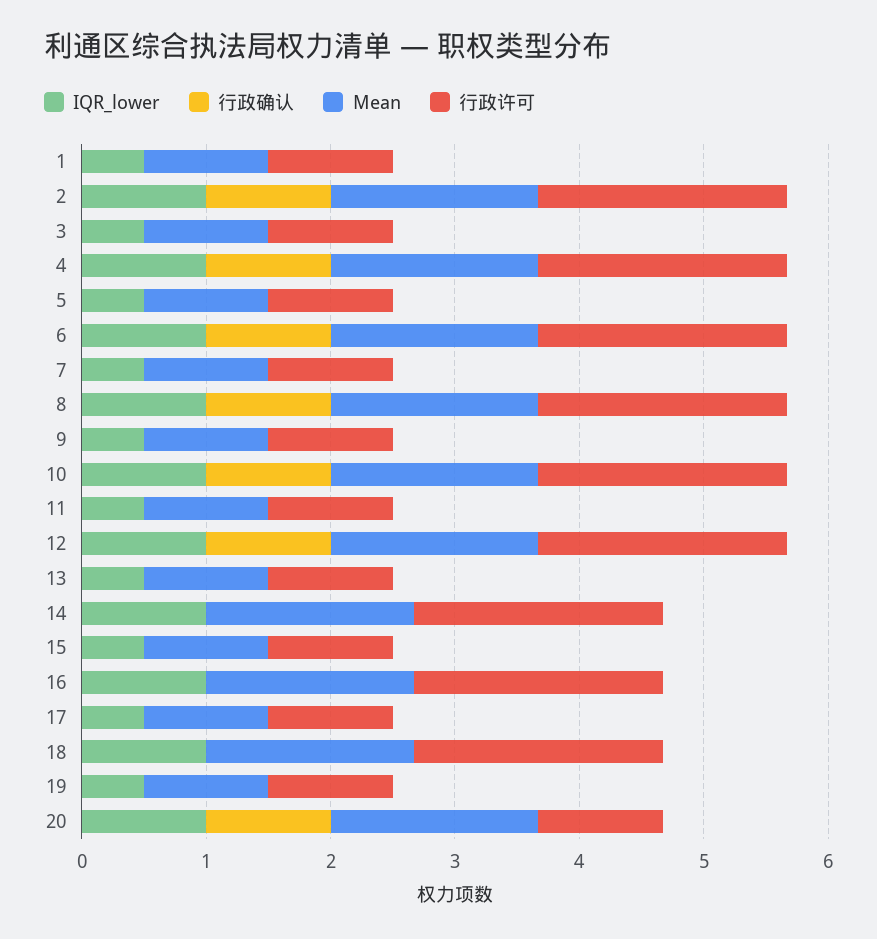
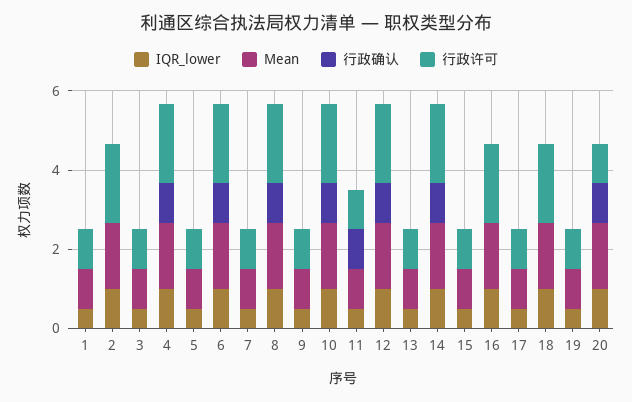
行政确认, 2: 1 -> 0
行政确认, 11: 0 -> 1
行政确认, 14: 0 -> 1

